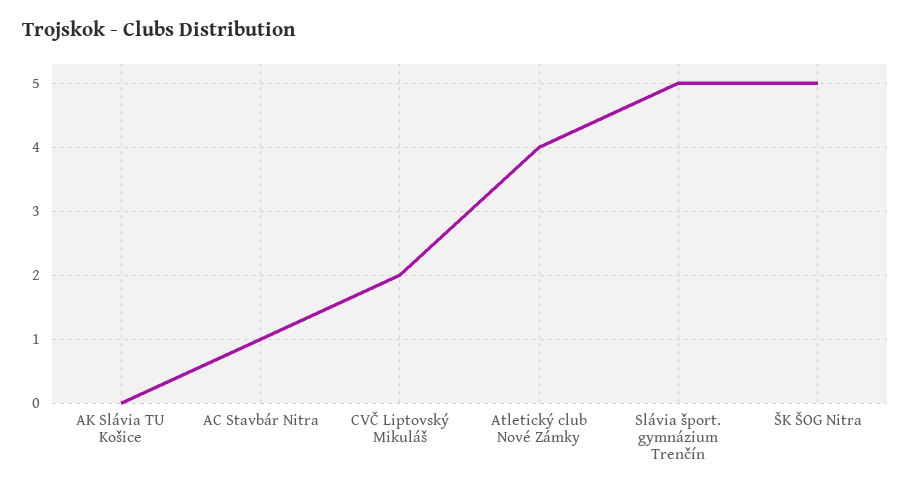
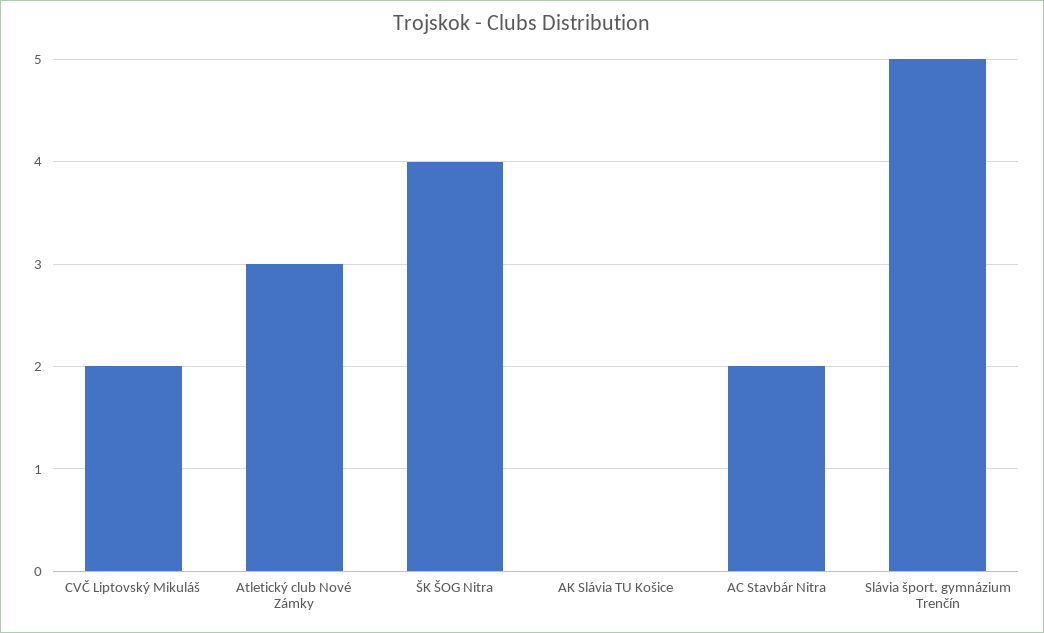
AC Stavbár Nitra: 1 -> 2
Atletický club Nové Zámky: 4 -> 3
ŠK ŠOG Nitra: 5 -> 4

